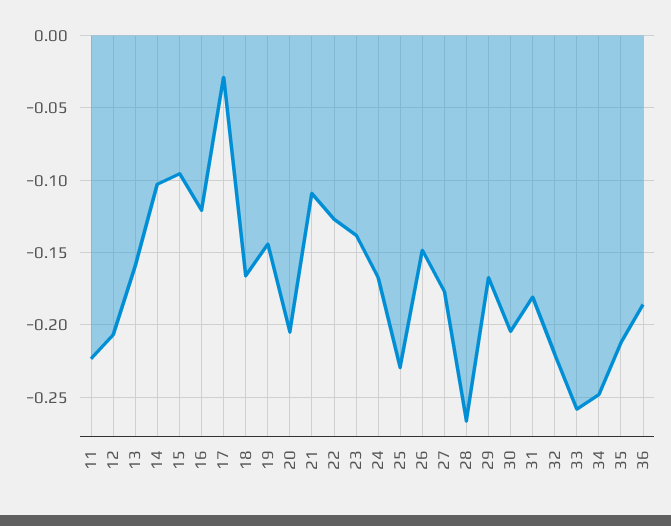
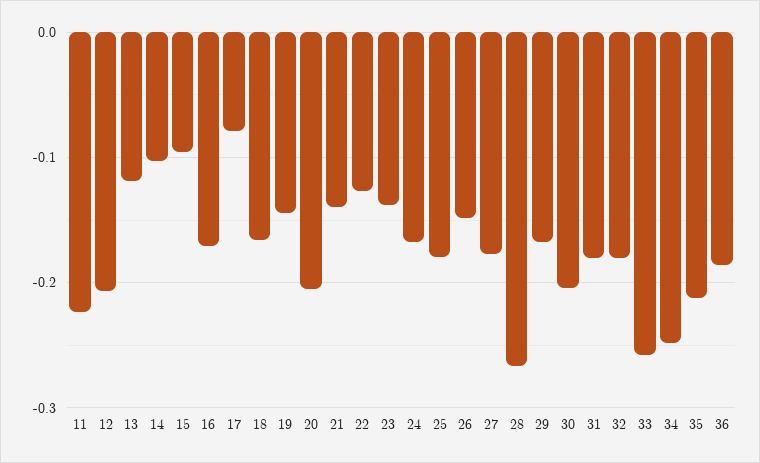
13: -0.16 -> -0.12
16: -0.12 -> -0.17
17: -0.03 -> -0.08
21: -0.11 -> -0.14
25: -0.23 -> -0.18
32: -0.22 -> -0.18

